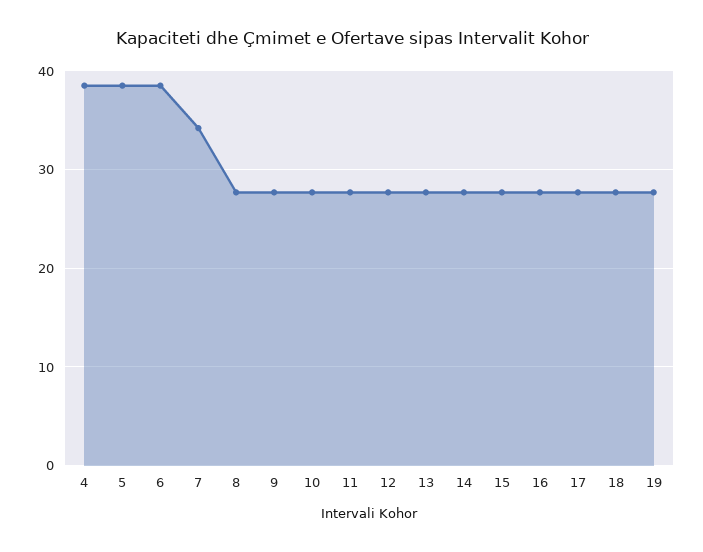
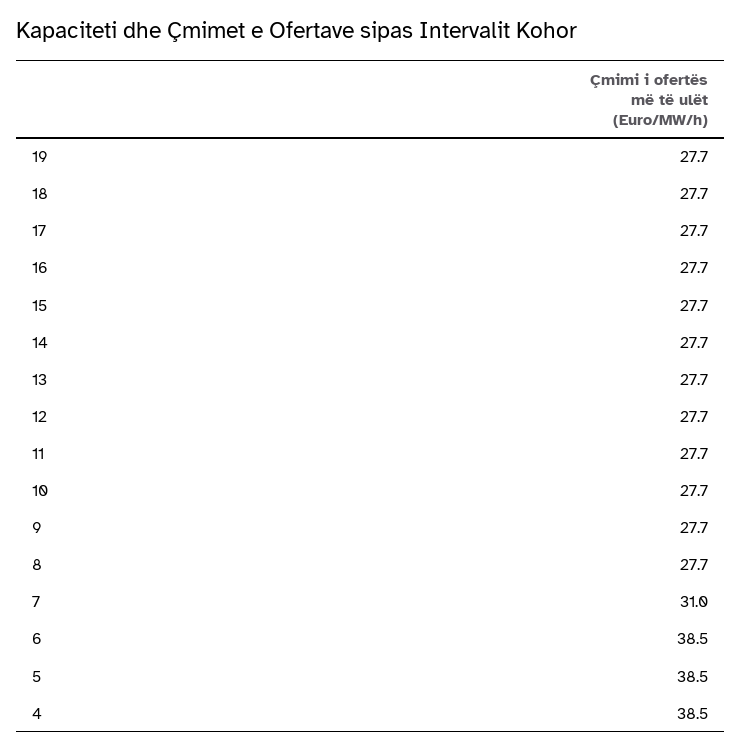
7: 34 -> 31

